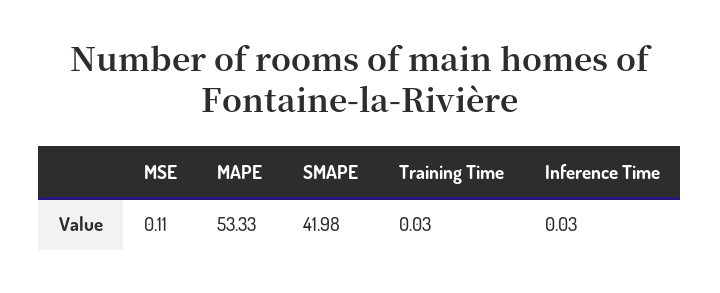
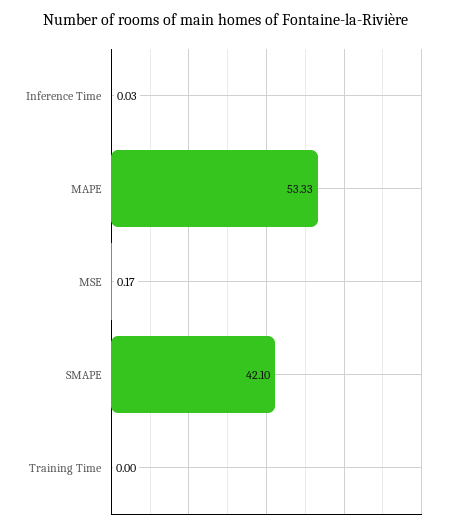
MSE: 0.11 -> 0.17
SMAPE: 41.98 -> 42.1
Training Time: 0.03 -> 0

